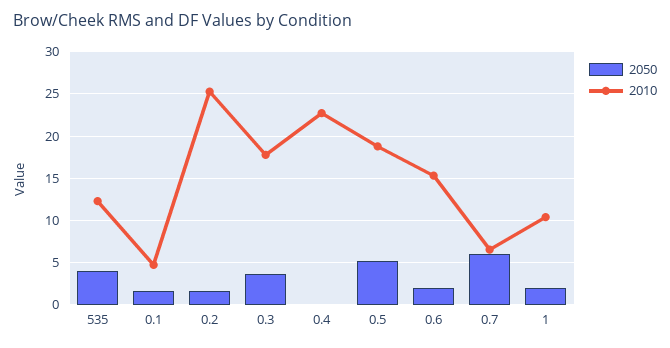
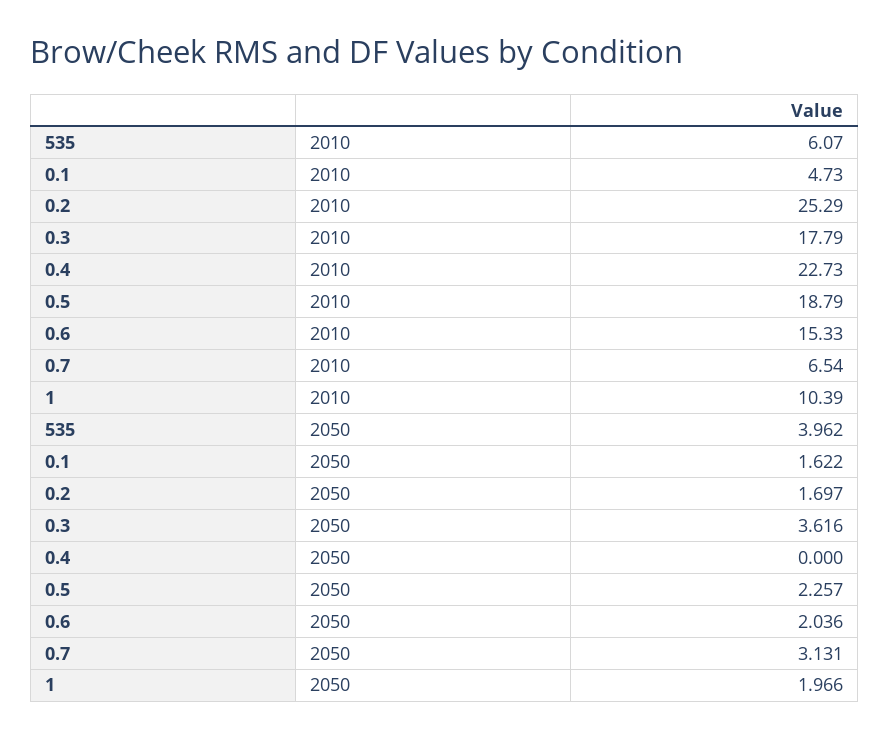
2010, 535: 12 -> 6.07
2050, 0.5: 5 -> 2.257
2050, 0.7: 6 -> 3.131

